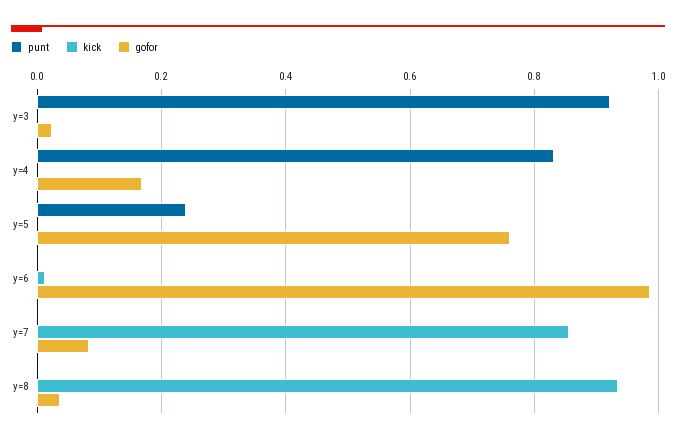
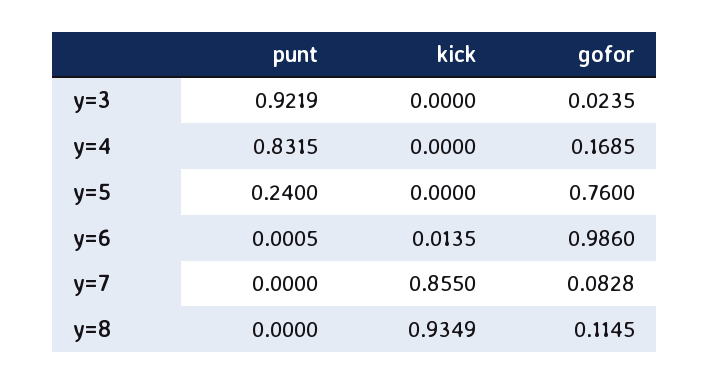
gofor, y=8: 0.04 -> 0.1145

